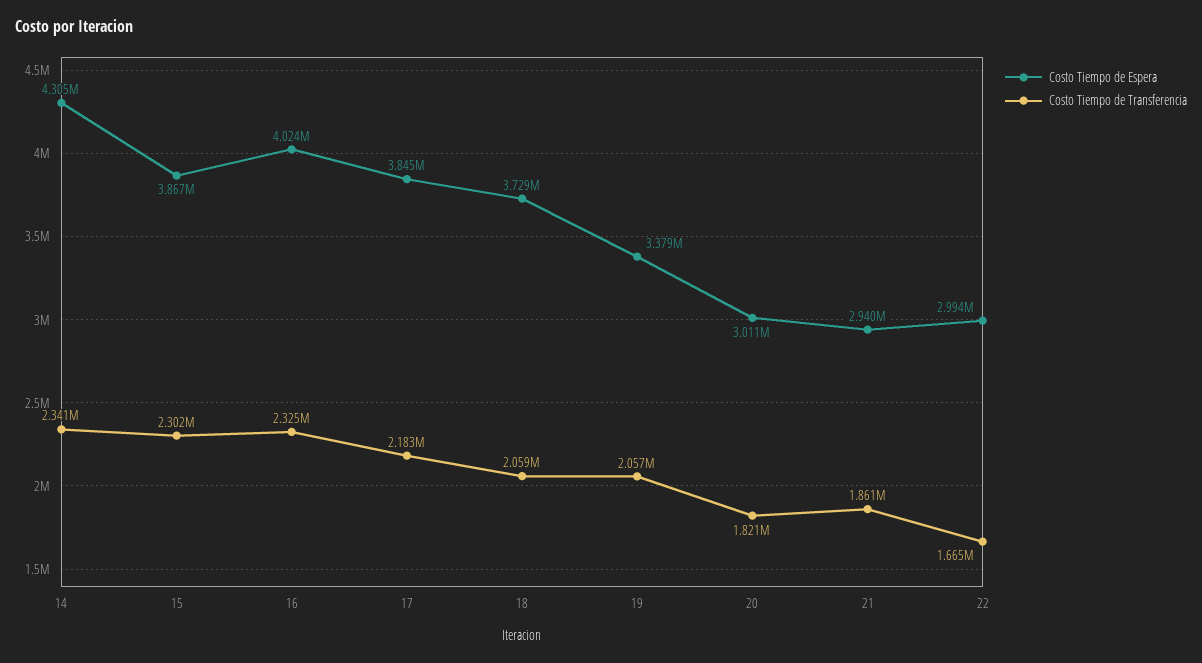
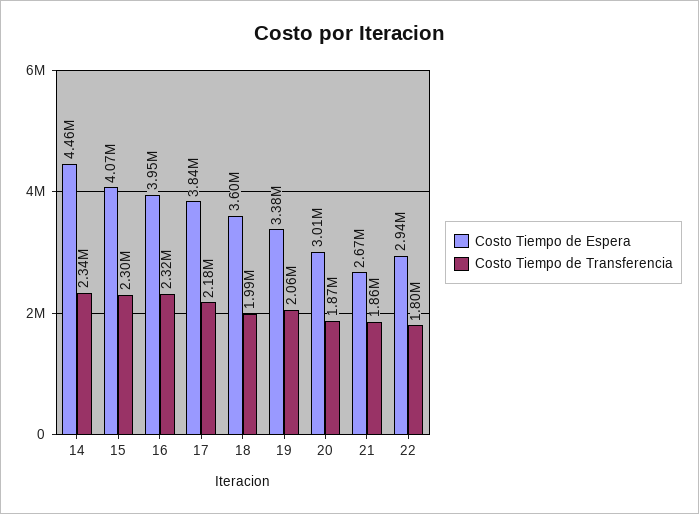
Costo Tiempo de Espera, 14: 4305000 -> 4460000
Costo Tiempo de Espera, 15: 3867000 -> 4070000
Costo Tiempo de Espera, 16: 4024000 -> 3950000
Costo Tiempo de Espera, 18: 3729000 -> 3600000
Costo Tiempo de Transferencia, 18: 2059000 -> 1990000
Costo Tiempo de Transferencia, 20: 1821000 -> 1870000
Costo Tiempo de Espera, 21: 2940000 -> 2670000
Costo Tiempo de Espera, 22: 2994000 -> 2940000
Costo Tiempo de Transferencia, 22: 1665000 -> 1800000

